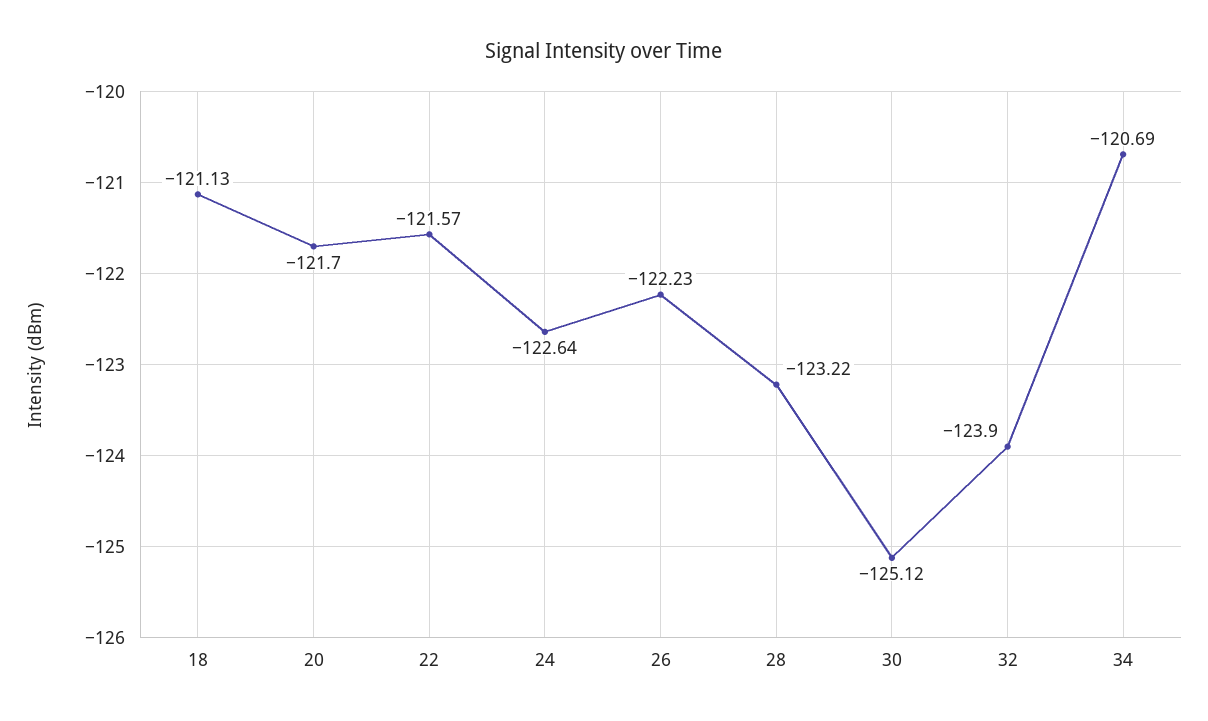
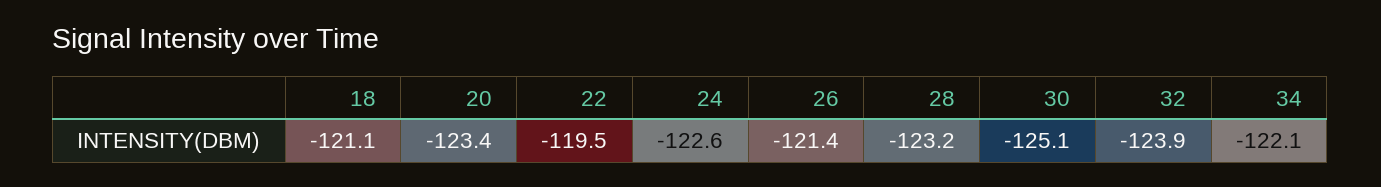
20: -121.7 -> -123.4
22: -121.57 -> -119.5
26: -122.23 -> -121.4
34: -120.69 -> -122.1

